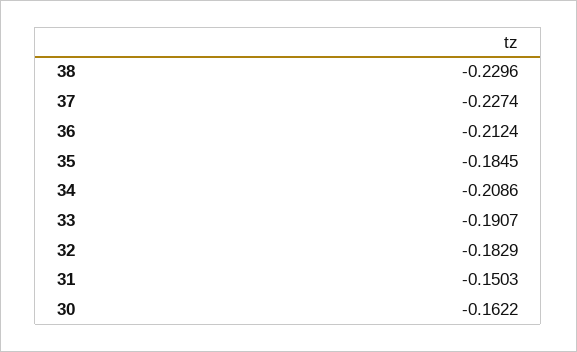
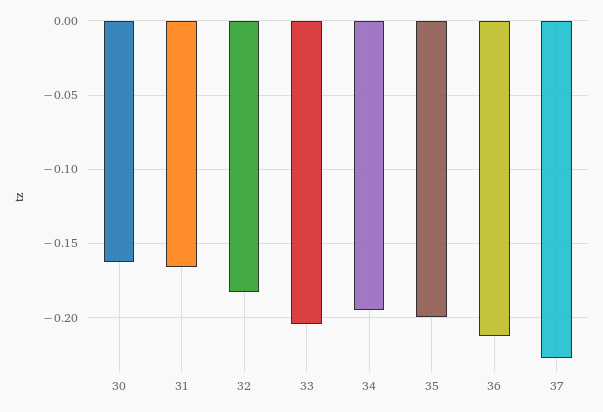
38: -0.2296 -> none
35: -0.1845 -> -0.2
34: -0.2086 -> -0.195
33: -0.1907 -> -0.205
31: -0.1503 -> -0.165

